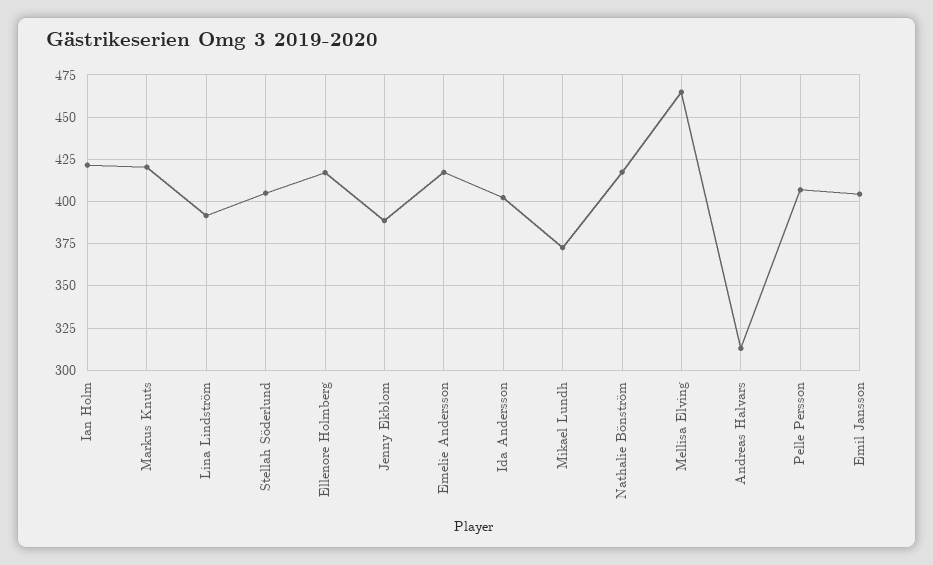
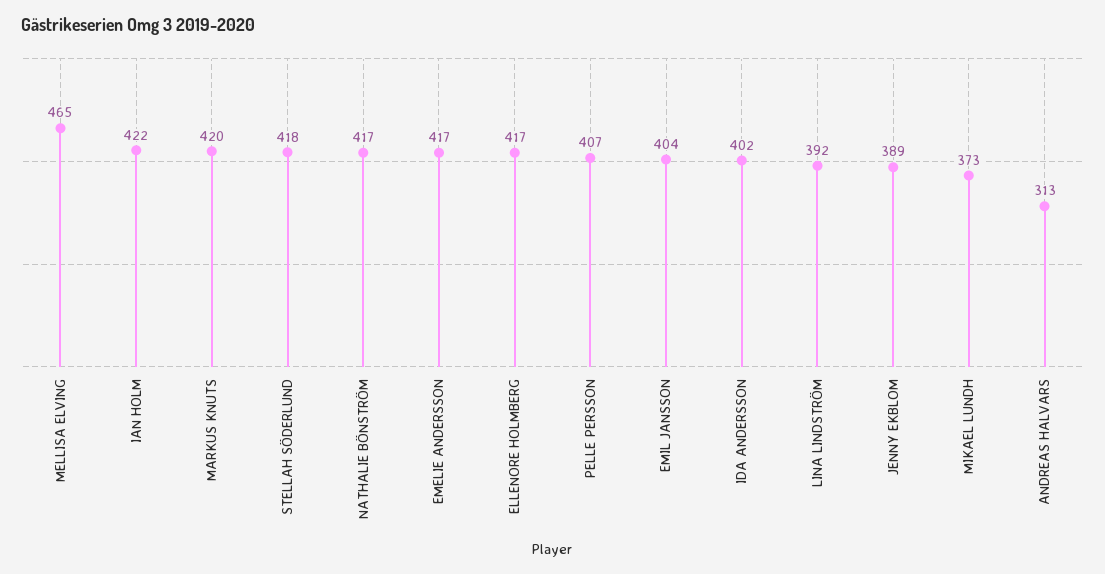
Stellah Söderlund: 405 -> 418

